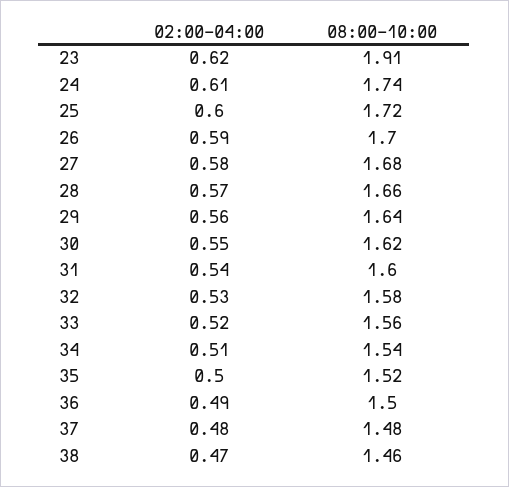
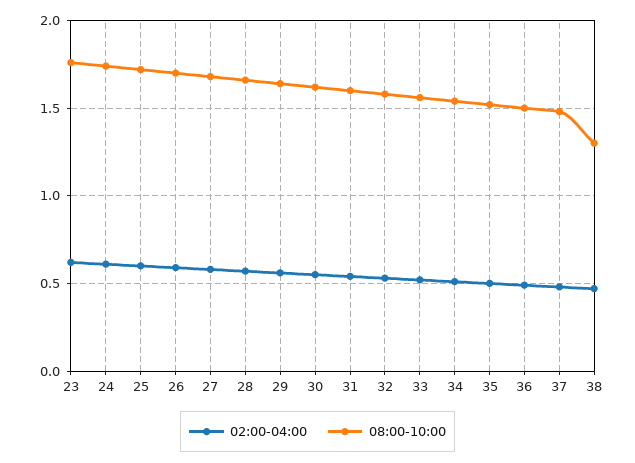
08:00-10:00, 23: 1.91 -> 1.75
08:00-10:00, 38: 1.46 -> 1.3

